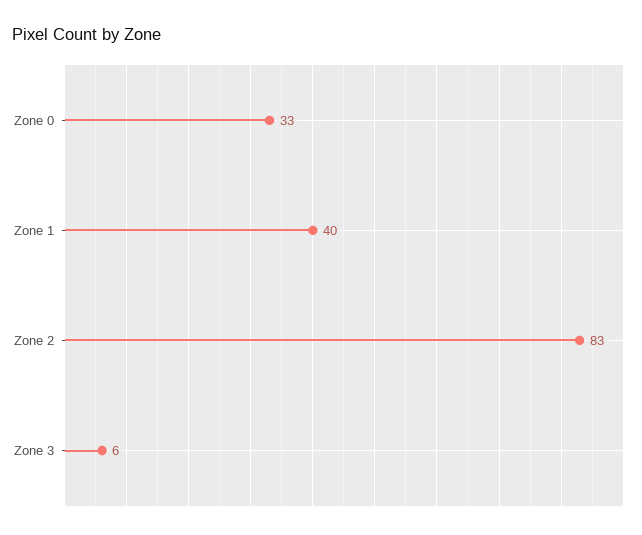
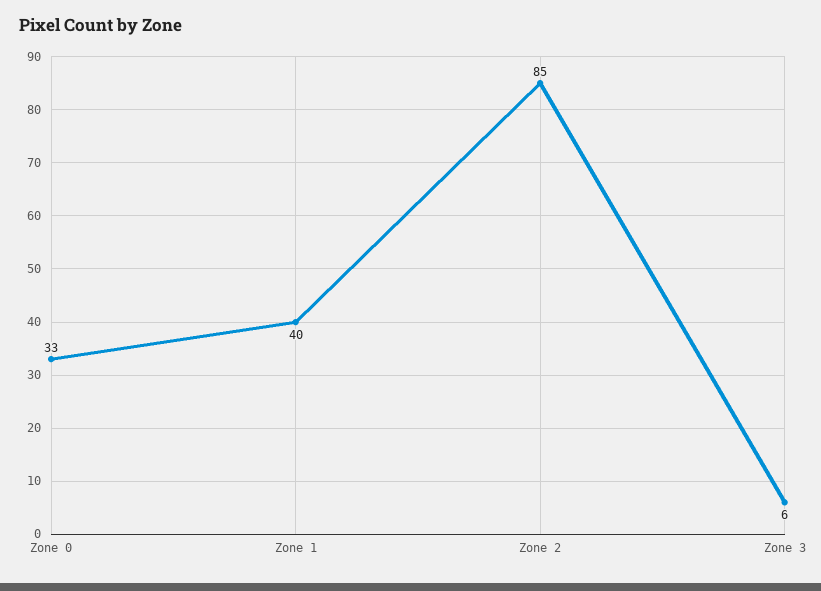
Zone 2: 83 -> 85

